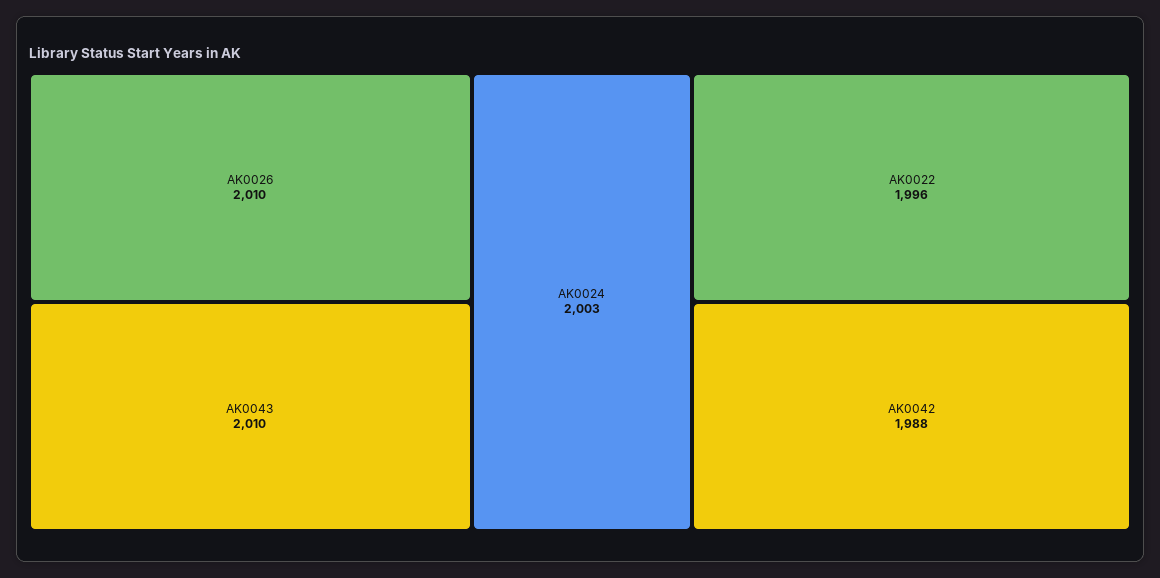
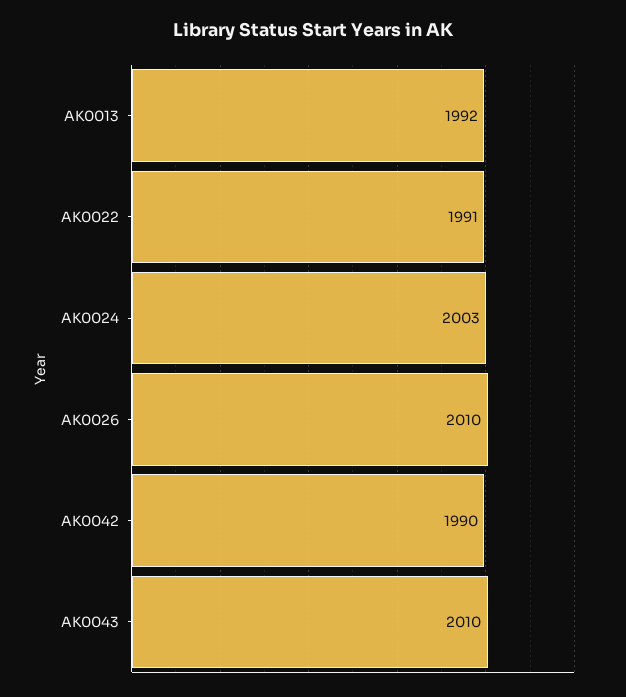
AK0022: 1996 -> 1991
AK0042: 1988 -> 1990
AK0013: none -> 1992

